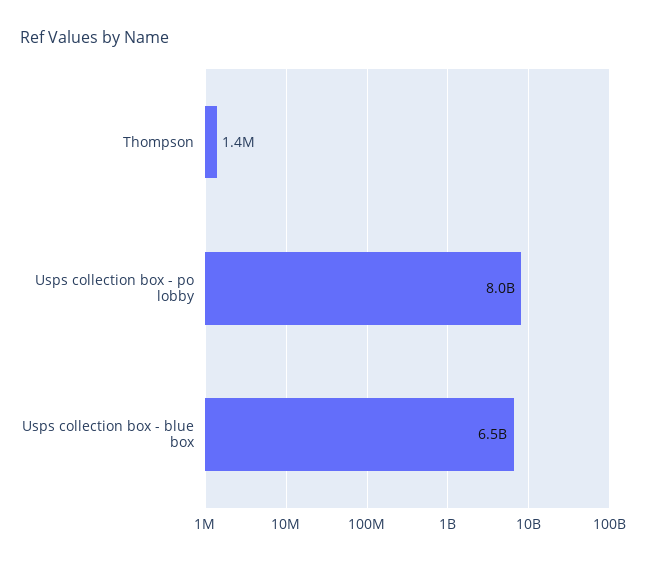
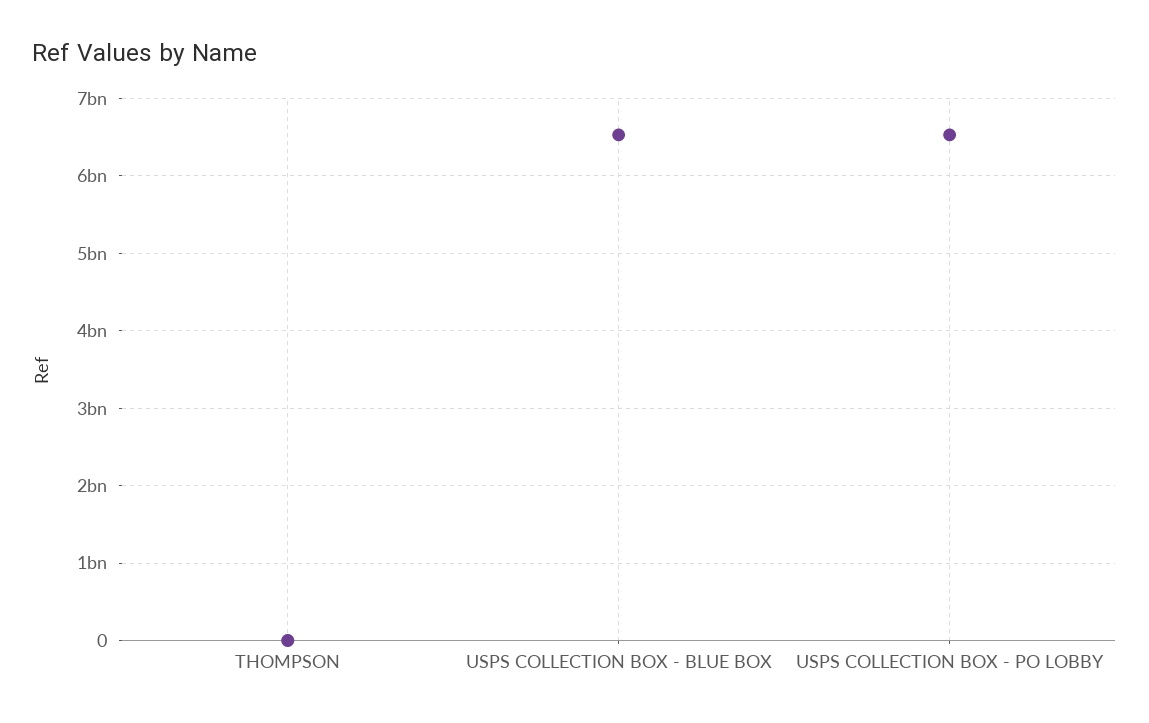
Usps collection box - po lobby: 8000000000 -> 6500000000

